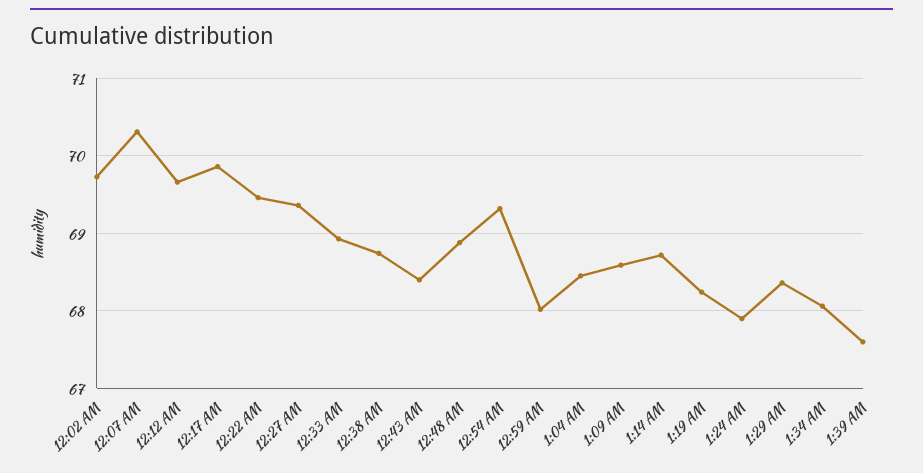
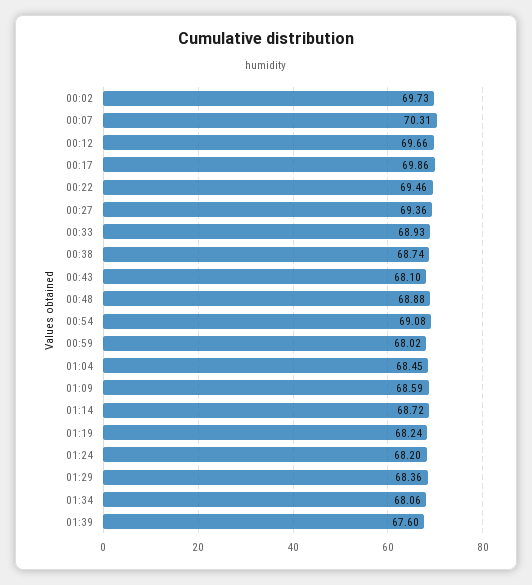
12:43 AM: 68.4 -> 68.1
12:54 AM: 69.3 -> 69.08
1:24 AM: 67.9 -> 68.2

